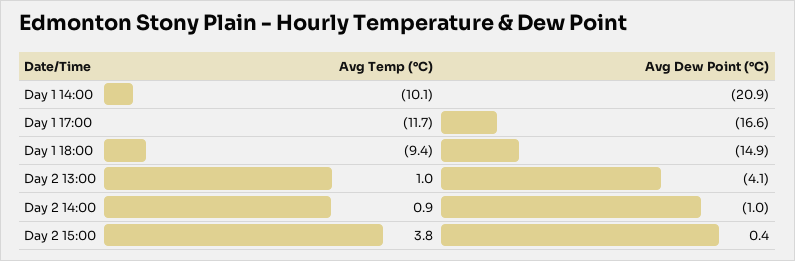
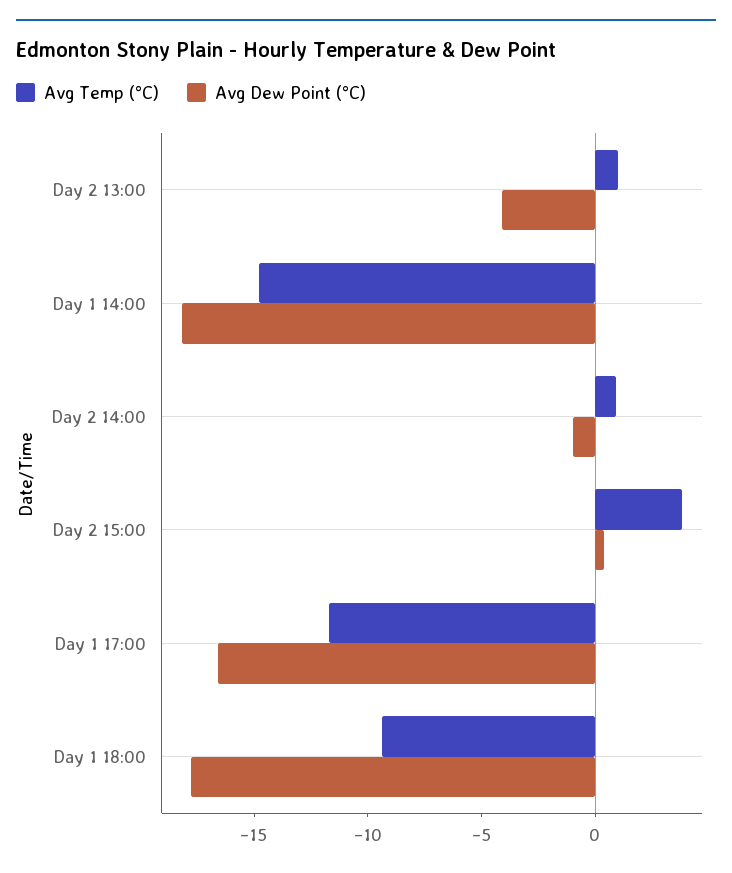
Avg Temp (°C), Day 1 14:00: -10.1 -> -15
Avg Dew Point (°C), Day 1 14:00: -20.9 -> -18
Avg Dew Point (°C), Day 1 18:00: -14.9 -> -18

